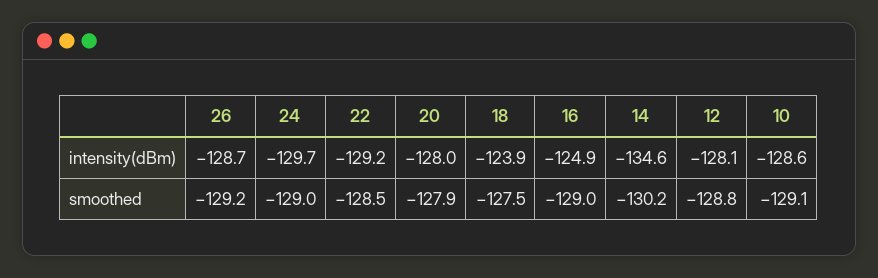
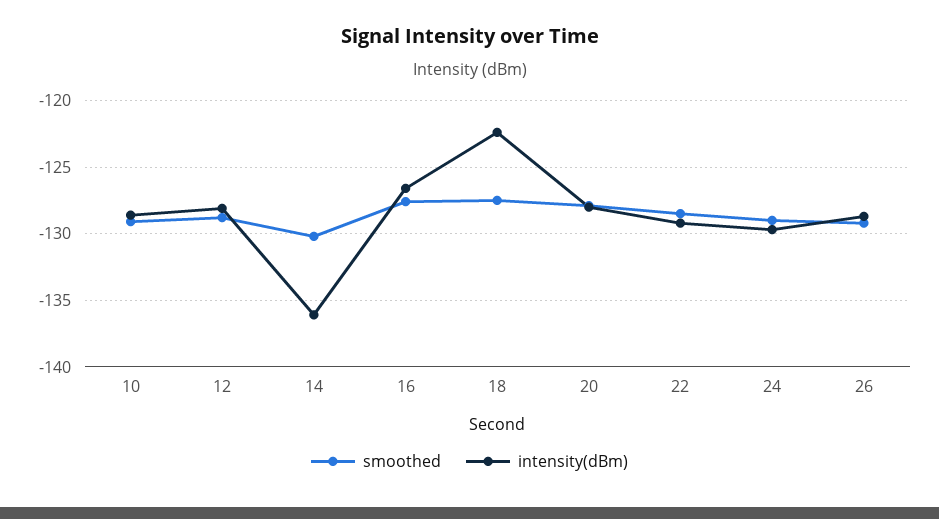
intensity(dBm), 18: -123.9 -> -122.5
intensity(dBm), 16: -124.9 -> -126.5
intensity(dBm), 14: -134.6 -> -136
smoothed, 16: -129 -> -127.5

